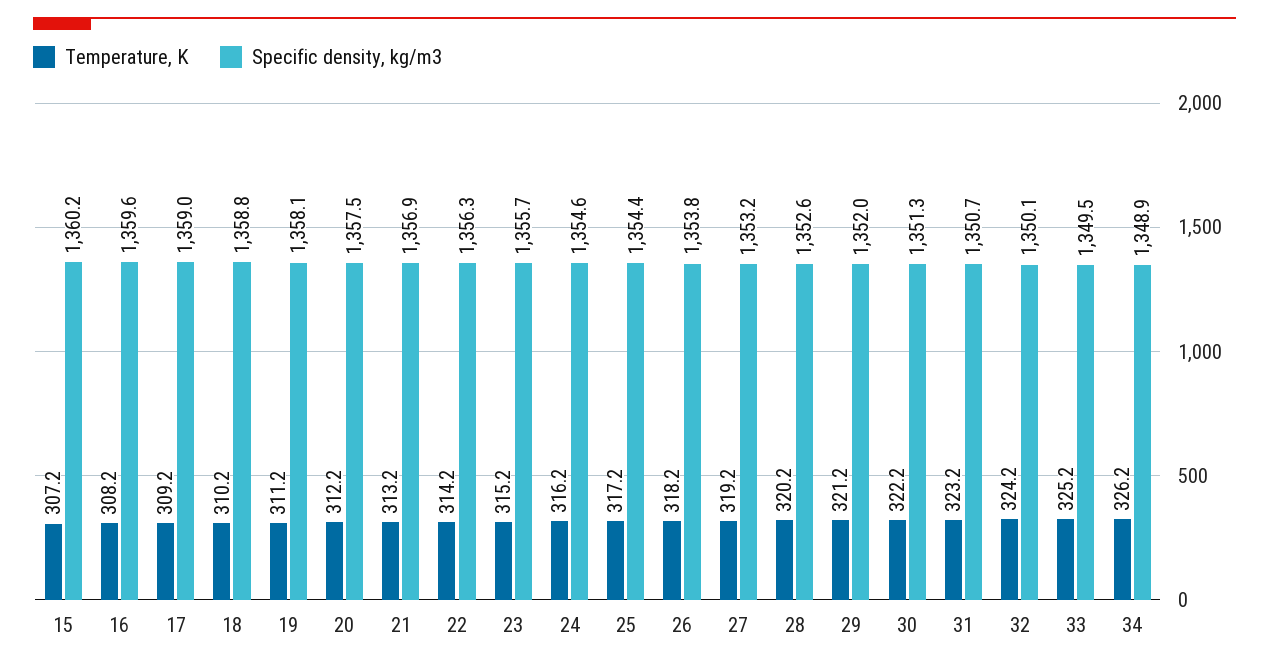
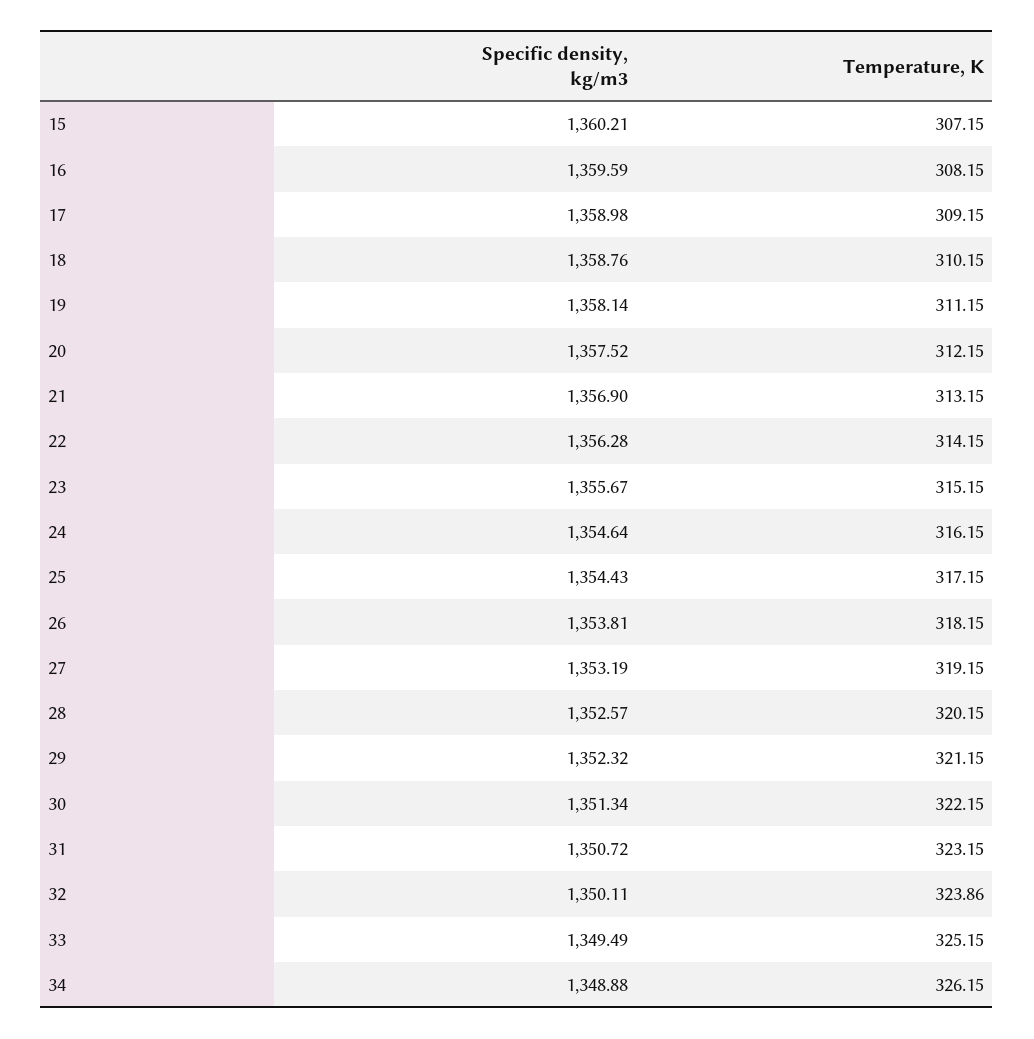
Specific density, kg/m3, 29: 1352 -> 1352.32
Temperature, K, 32: 324.2 -> 323.86

